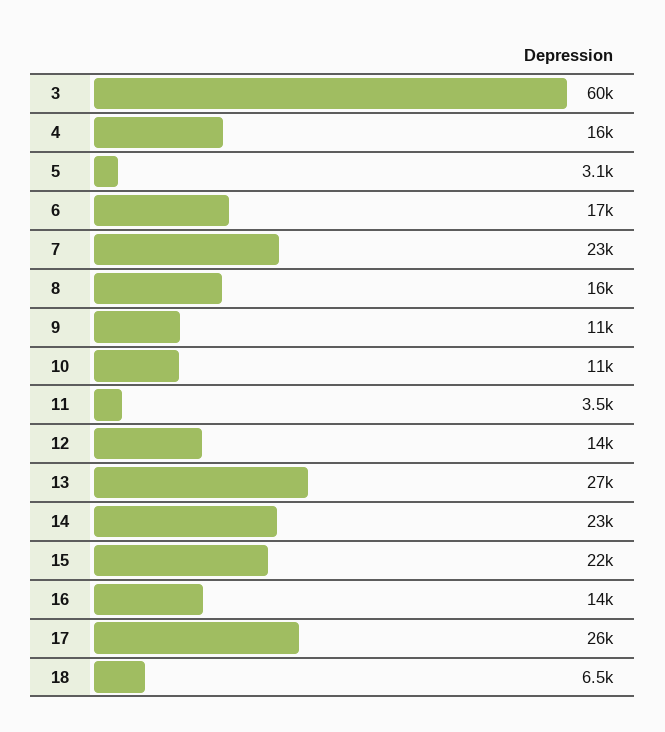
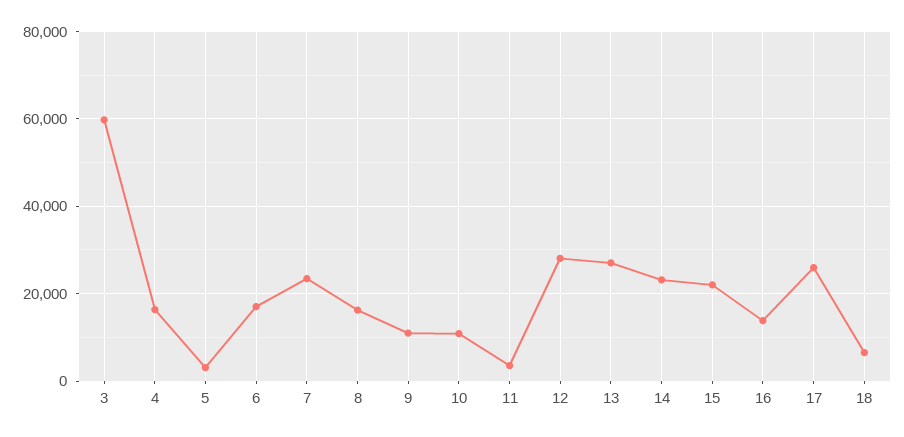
12: 14000 -> 28000

